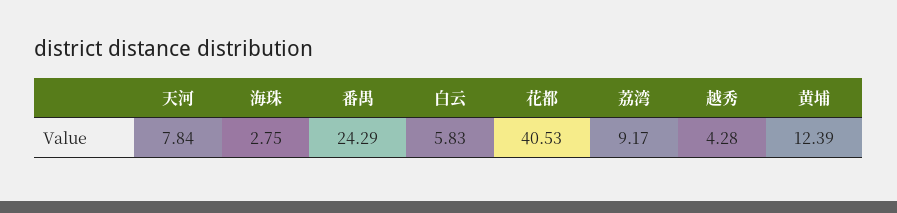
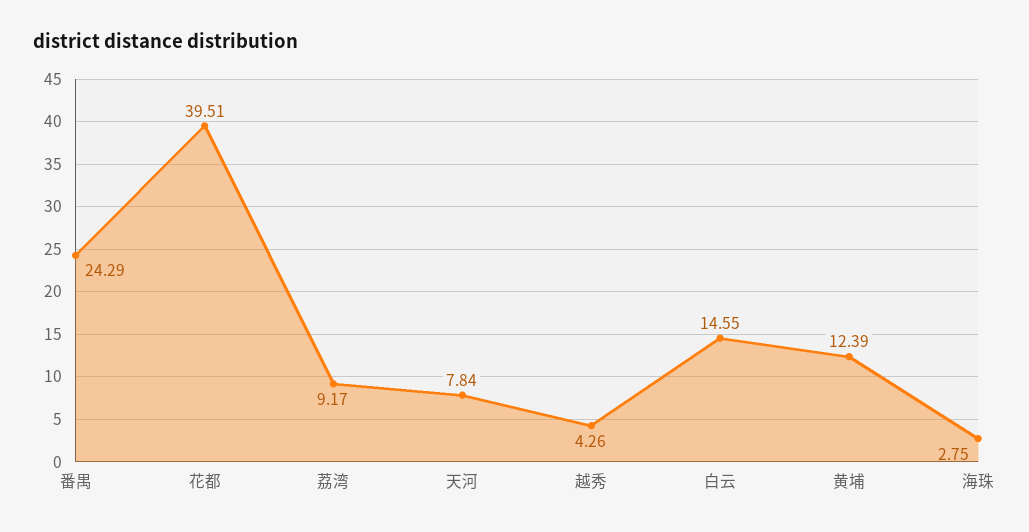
白云: 5.83 -> 14.55
花都: 40.53 -> 39.51
越秀: 4.28 -> 4.26

